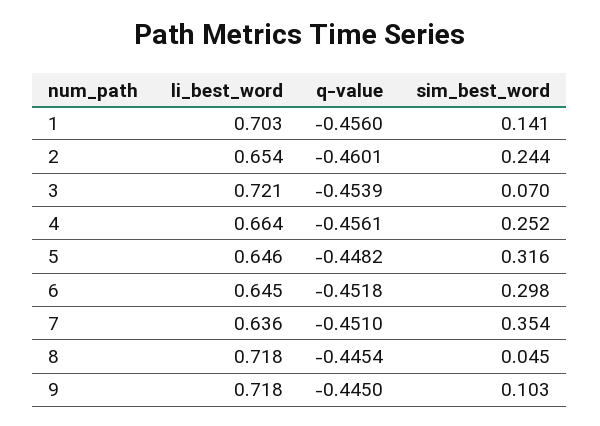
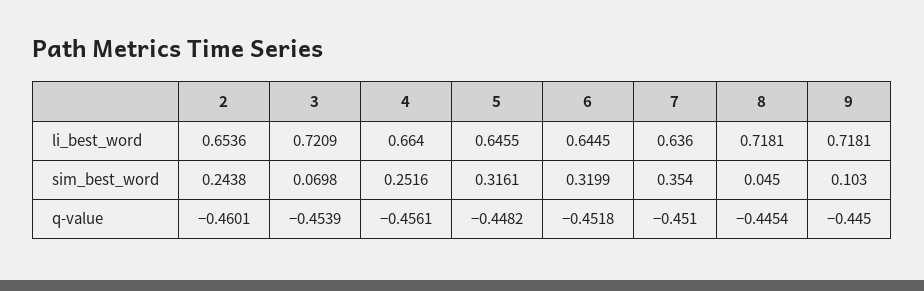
li_best_word, 1: 0.703 -> none
q-value, 1: -0.456 -> none
sim_best_word, 1: 0.141 -> none
sim_best_word, 6: 0.298 -> 0.3199

